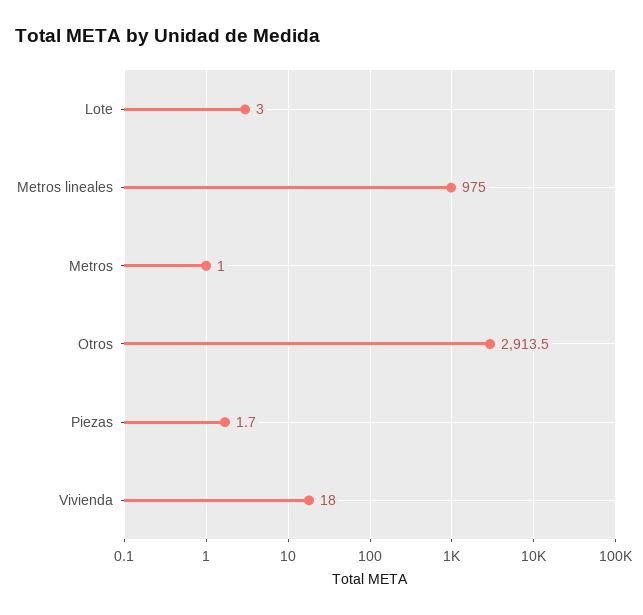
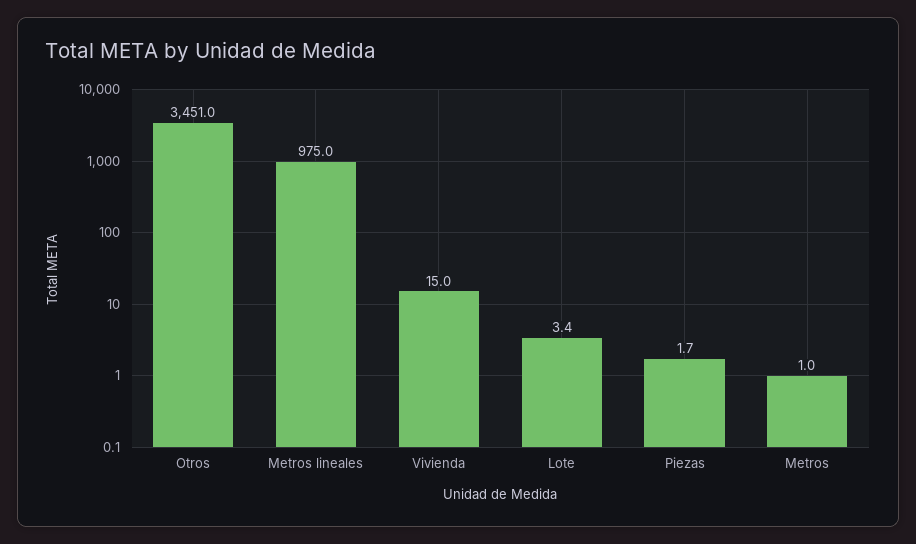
Lote: 3 -> 3.4
Otros: 2913.5 -> 3451
Vivienda: 18 -> 15

